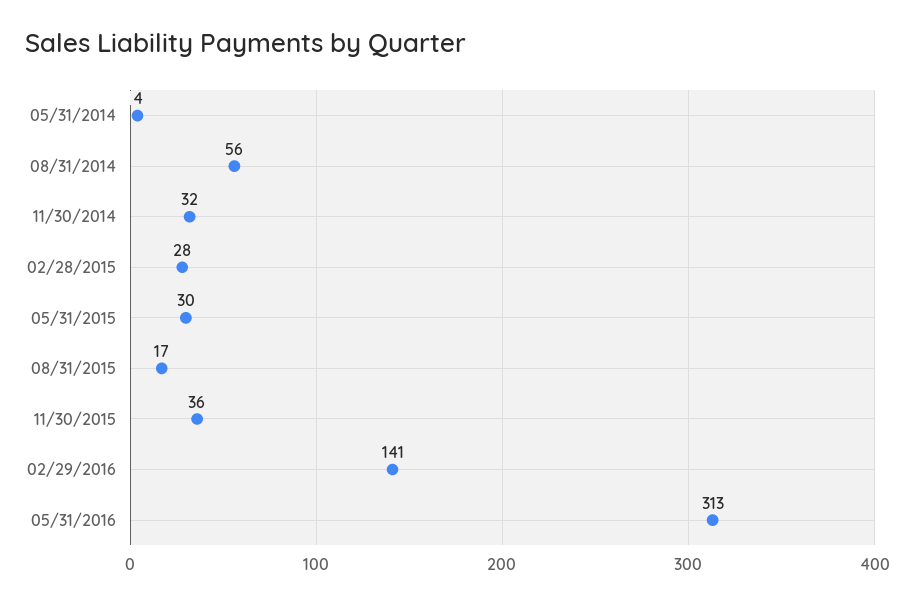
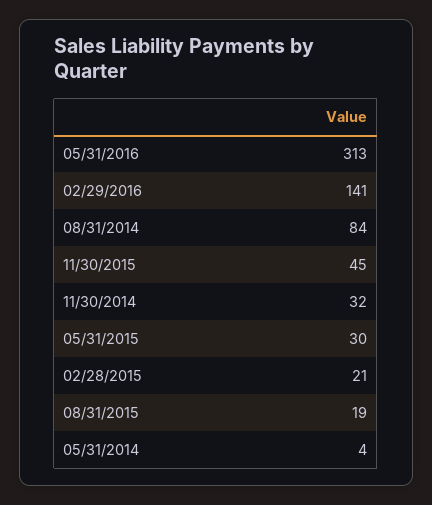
08/31/2014: 56 -> 84
02/28/2015: 28 -> 21
08/31/2015: 17 -> 19
11/30/2015: 36 -> 45

